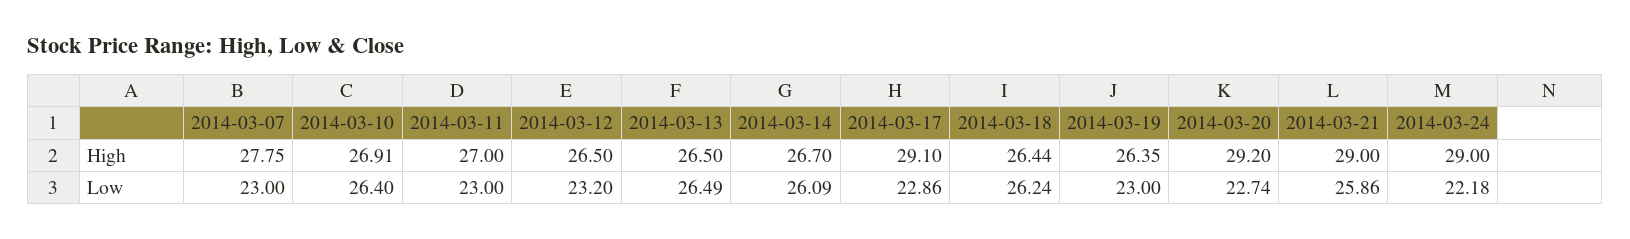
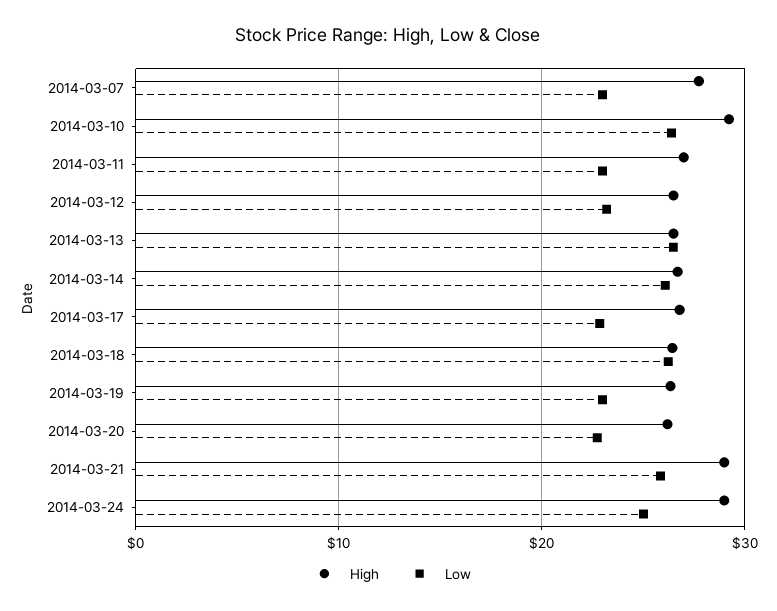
High, 2014-03-10: 26.91 -> 29
High, 2014-03-17: 29.1 -> 27
High, 2014-03-20: 29.2 -> 26
Low, 2014-03-24: 22.18 -> 25

